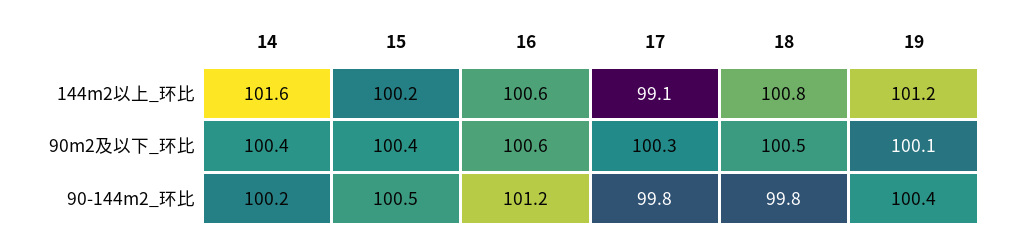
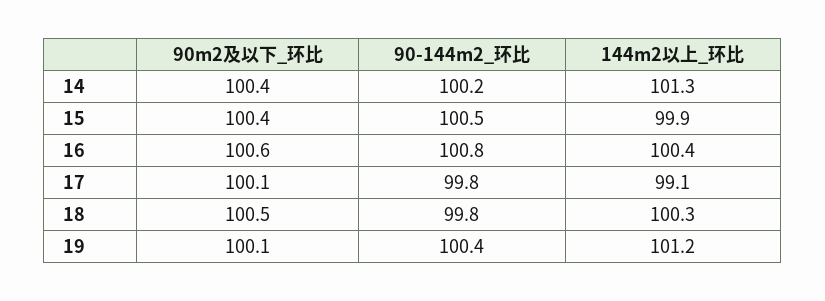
14, 144m2以上_环比: 101.6 -> 101.3
15, 144m2以上_环比: 100.2 -> 99.9
16, 144m2以上_环比: 100.6 -> 100.4
18, 144m2以上_环比: 100.8 -> 100.3
17, 90m2及以下_环比: 100.3 -> 100.1
16, 90-144m2_环比: 101.2 -> 100.8

